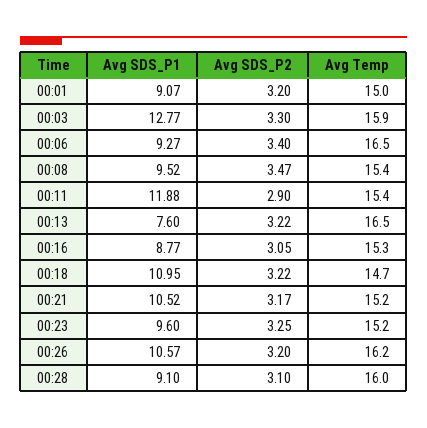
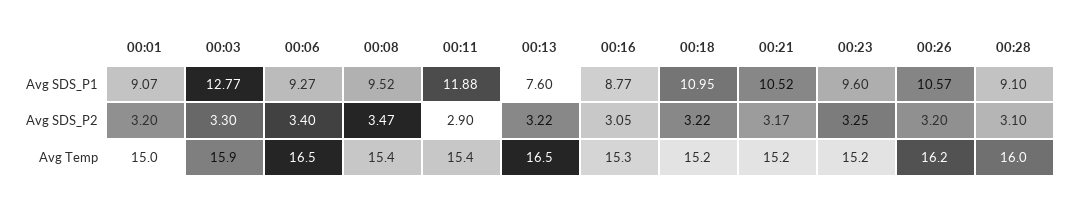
Avg Temp, 00:18: 14.7 -> 15.2

